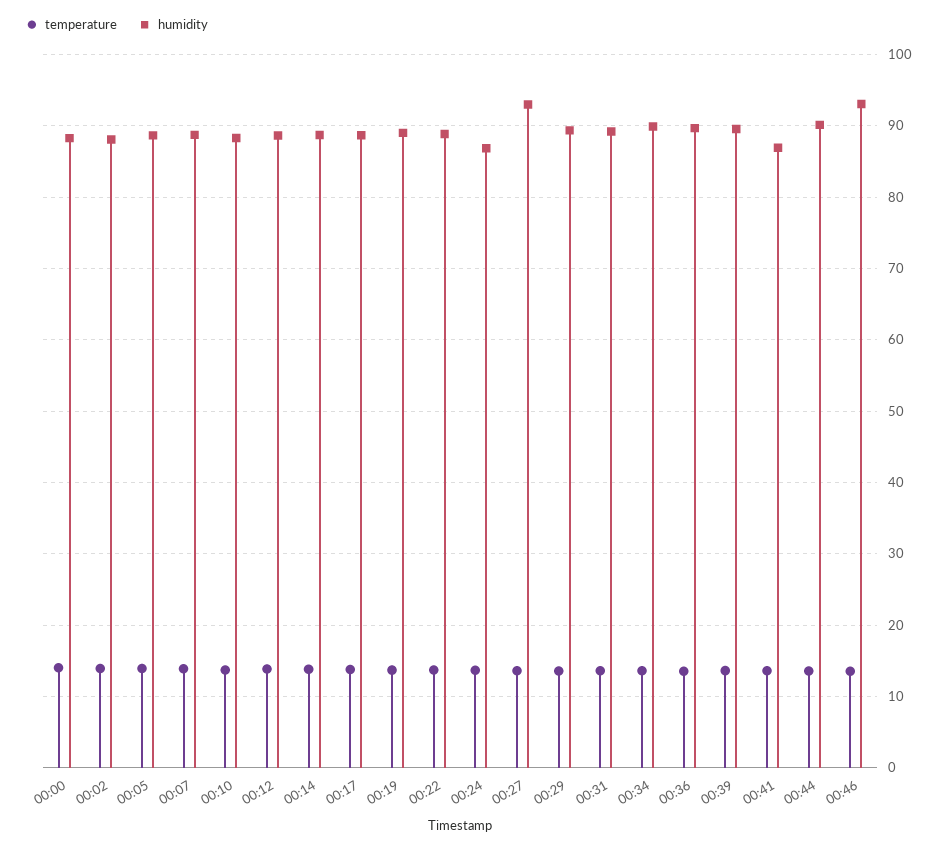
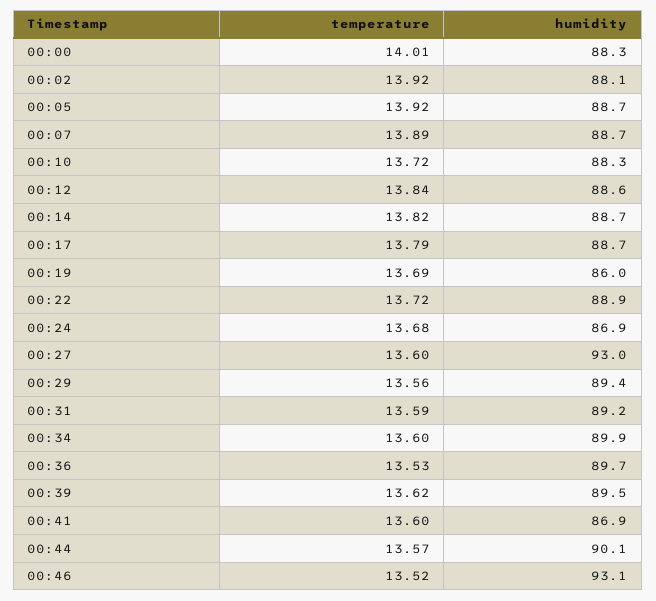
humidity, 00:19: 89 -> 86

